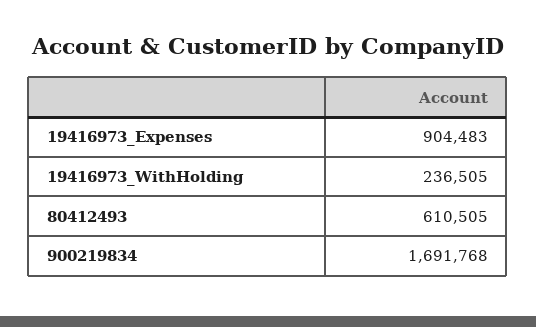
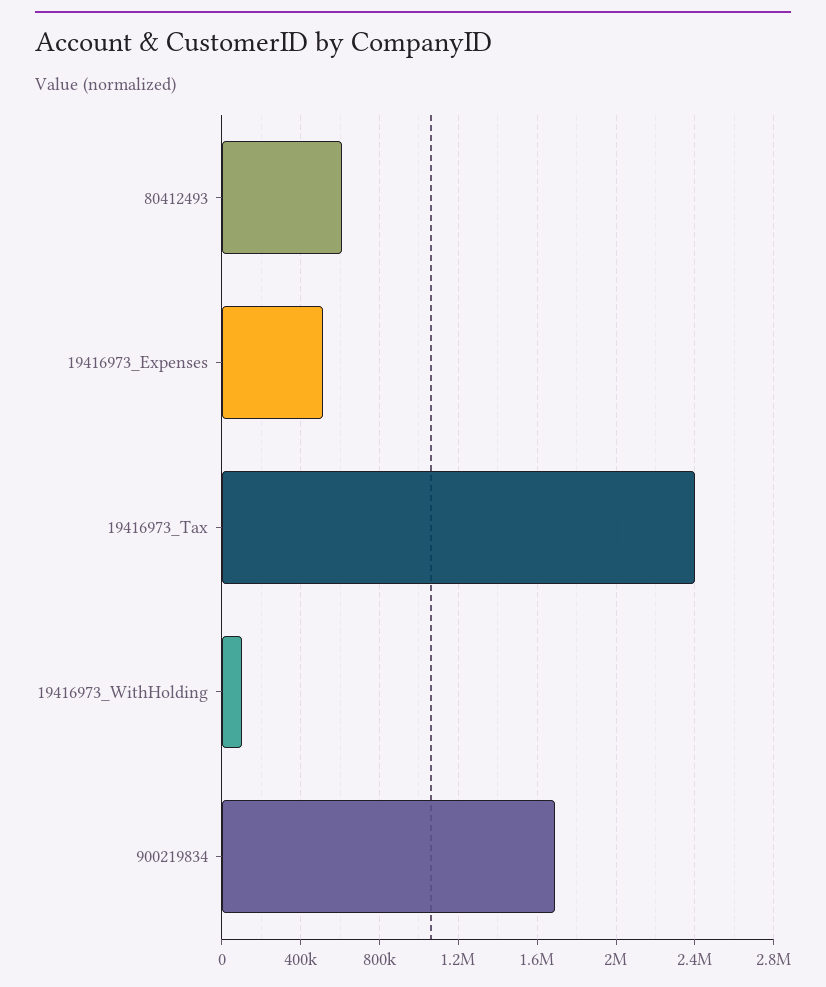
19416973_Expenses: 904483 -> 500000
19416973_WithHolding: 236505 -> 100000
19416973_Tax: none -> 2400000

